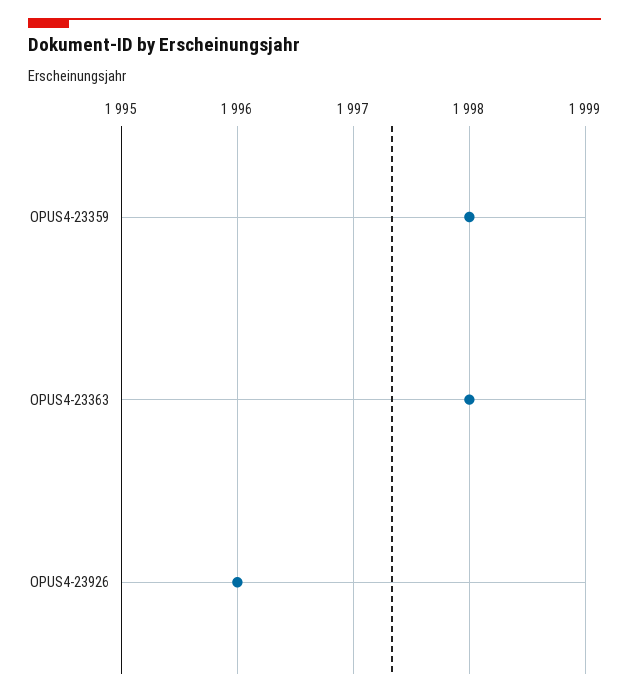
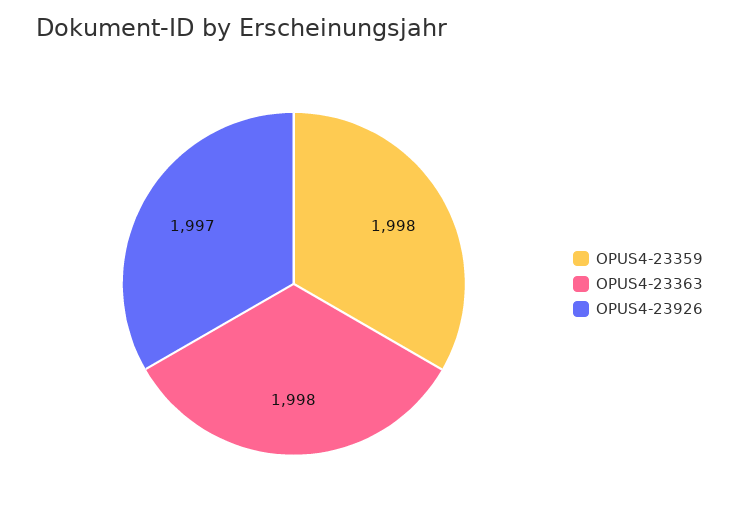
OPUS4-23926: 1996 -> 1997

